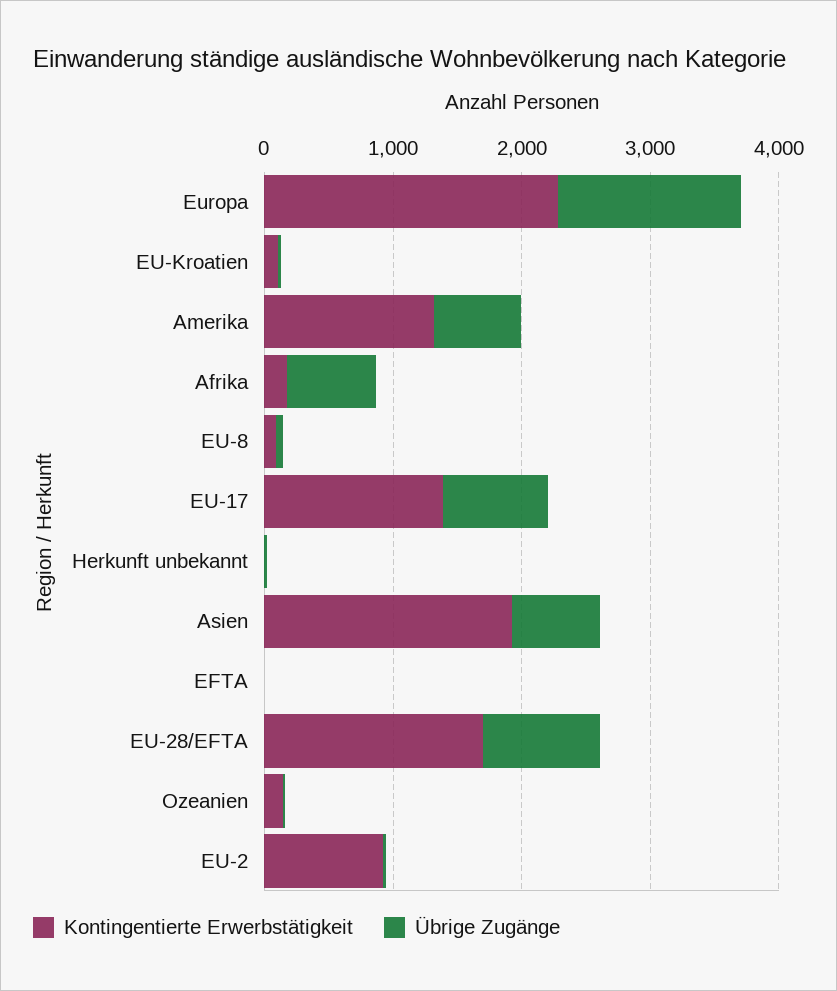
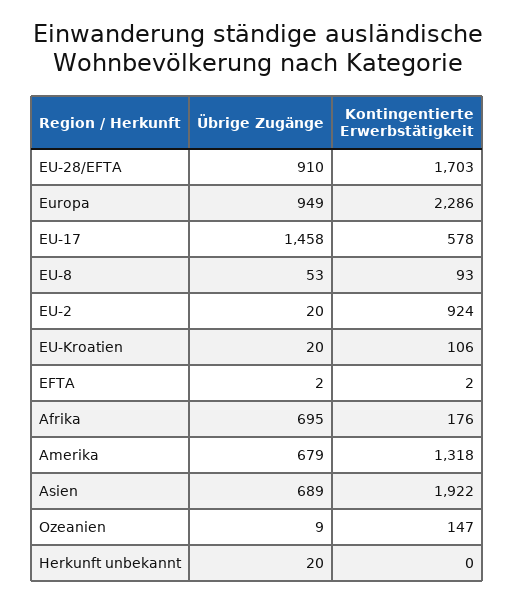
Übrige Zugänge, Europa: 1400 -> 949
Kontingentierte Erwerbstätigkeit, EU-17: 1400 -> 578
Übrige Zugänge, EU-17: 800 -> 1458

